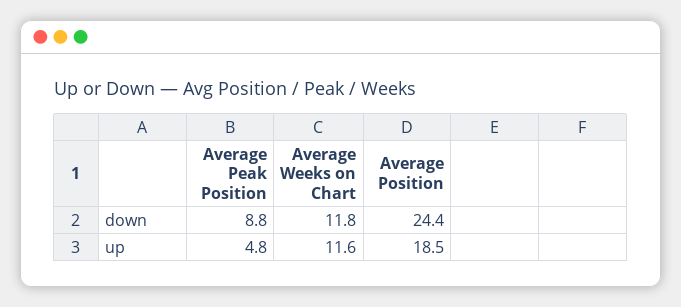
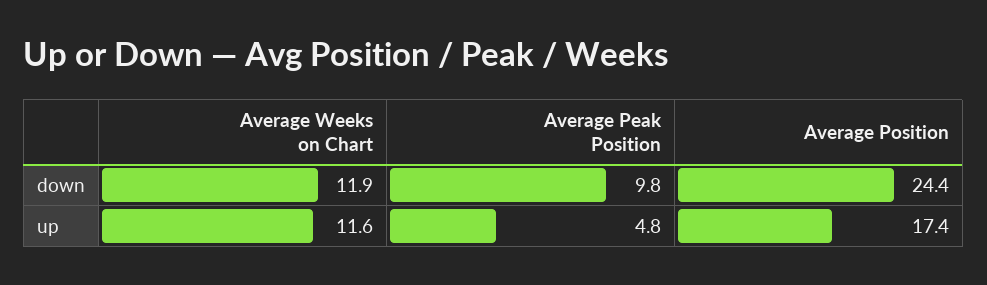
Average Peak Position, down: 8.8 -> 9.8
Average Weeks on Chart, down: 11.8 -> 11.9
Average Position, up: 18.5 -> 17.4

